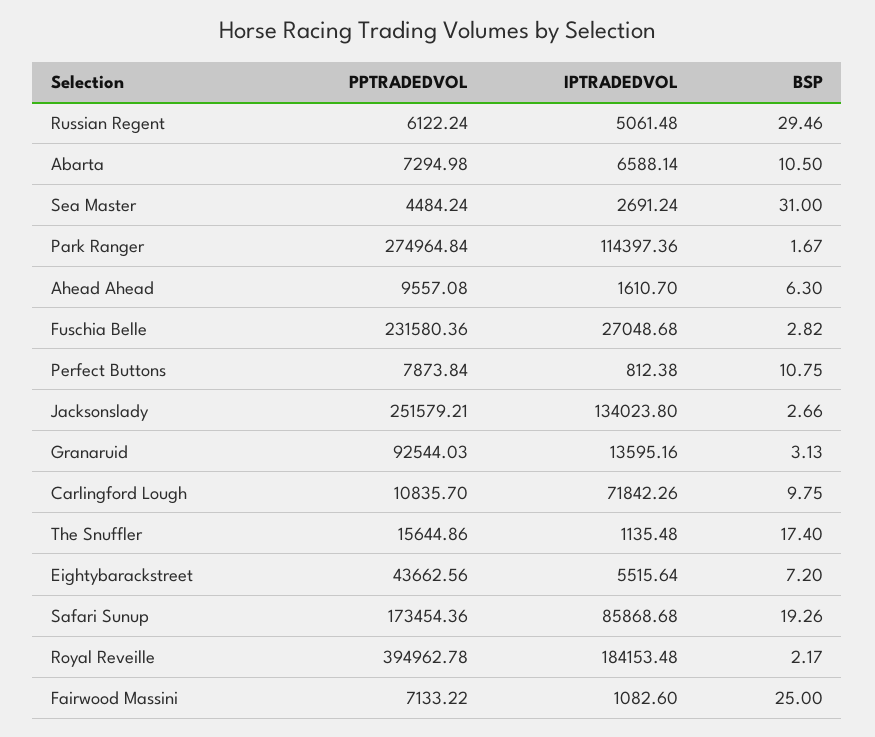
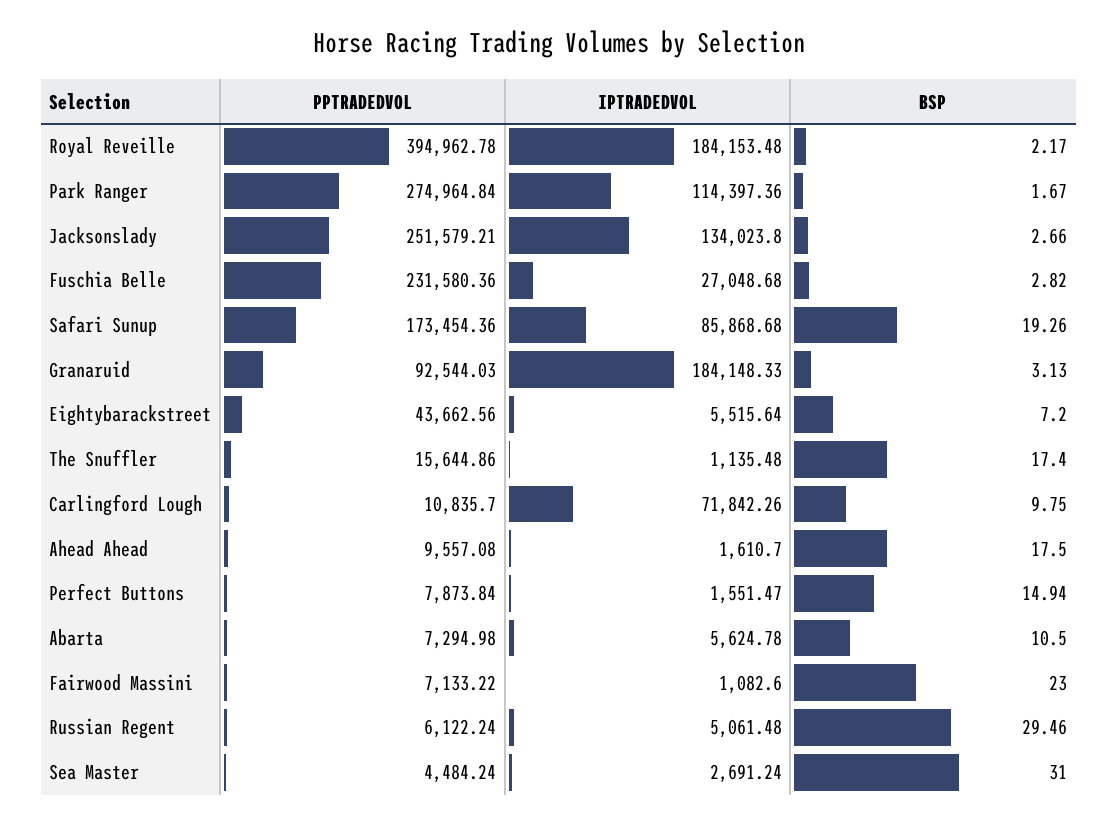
IPTRADEDVOL, Abarta: 6588.14 -> 5624.78
BSP, Ahead Ahead: 6.3 -> 17.5
IPTRADEDVOL, Perfect Buttons: 812.38 -> 1551.47
BSP, Perfect Buttons: 10.75 -> 14.94
IPTRADEDVOL, Granaruid: 13595.16 -> 184148.33
BSP, Fairwood Massini: 25 -> 23

